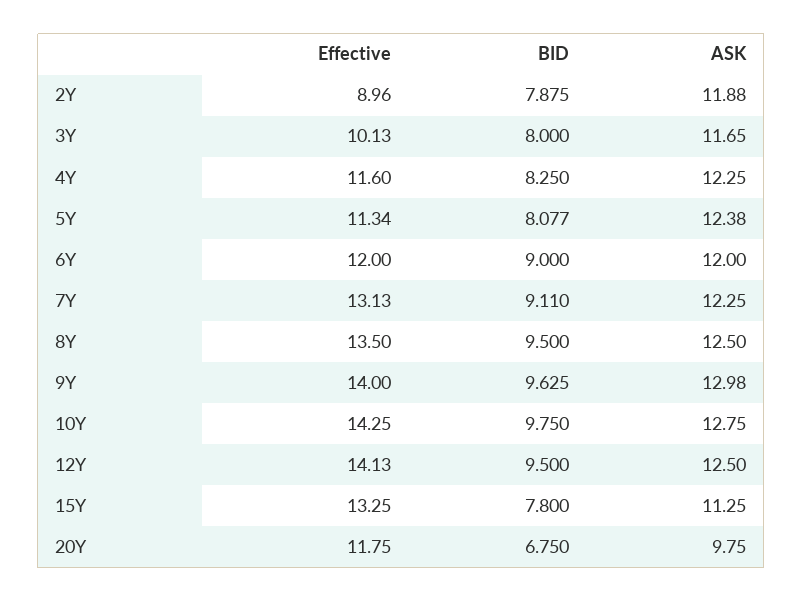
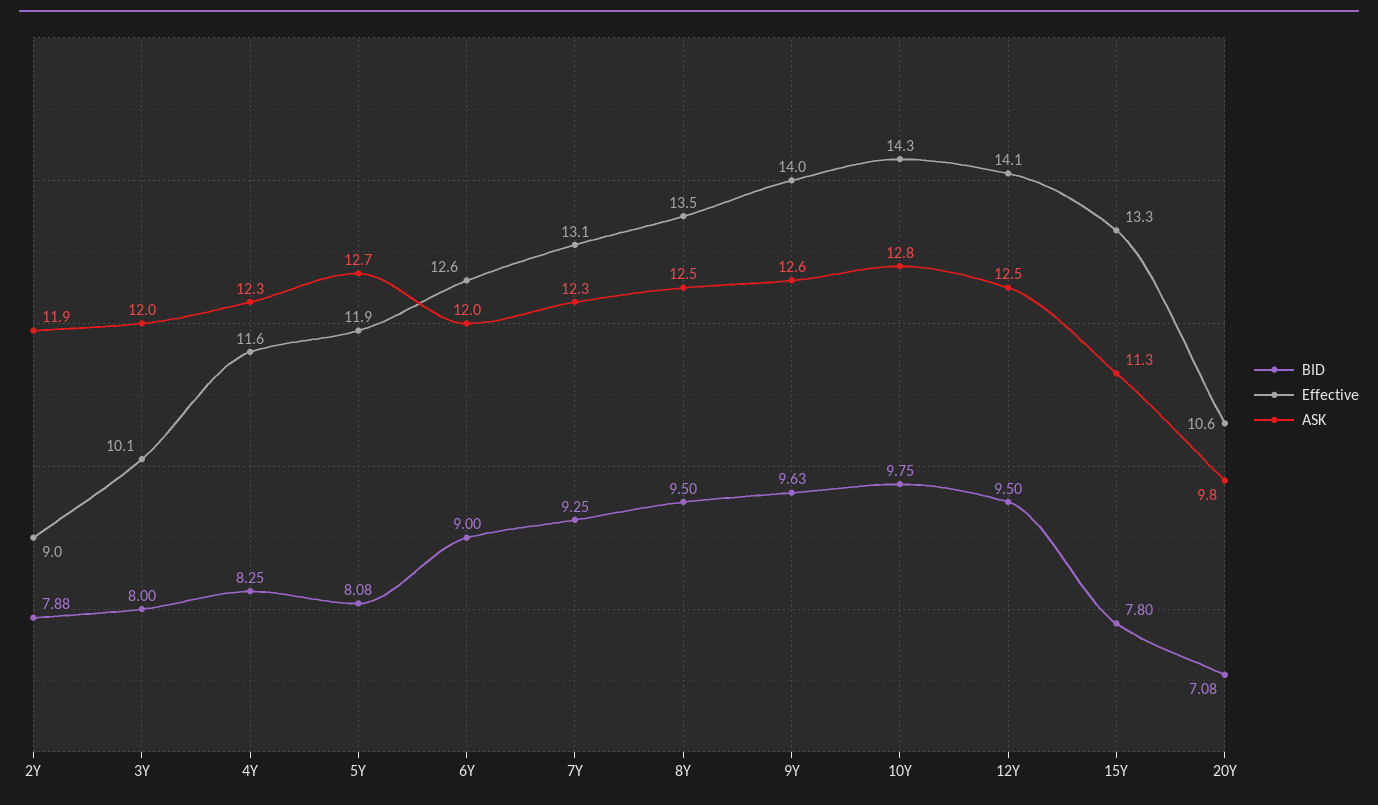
ASK, 3Y: 11.65 -> 12
Effective, 5Y: 11.34 -> 11.9
ASK, 5Y: 12.38 -> 12.7
Effective, 6Y: 12 -> 12.6
BID, 7Y: 9.11 -> 9.25
ASK, 9Y: 12.98 -> 12.6
Effective, 20Y: 11.75 -> 10.6
BID, 20Y: 6.75 -> 7.08

